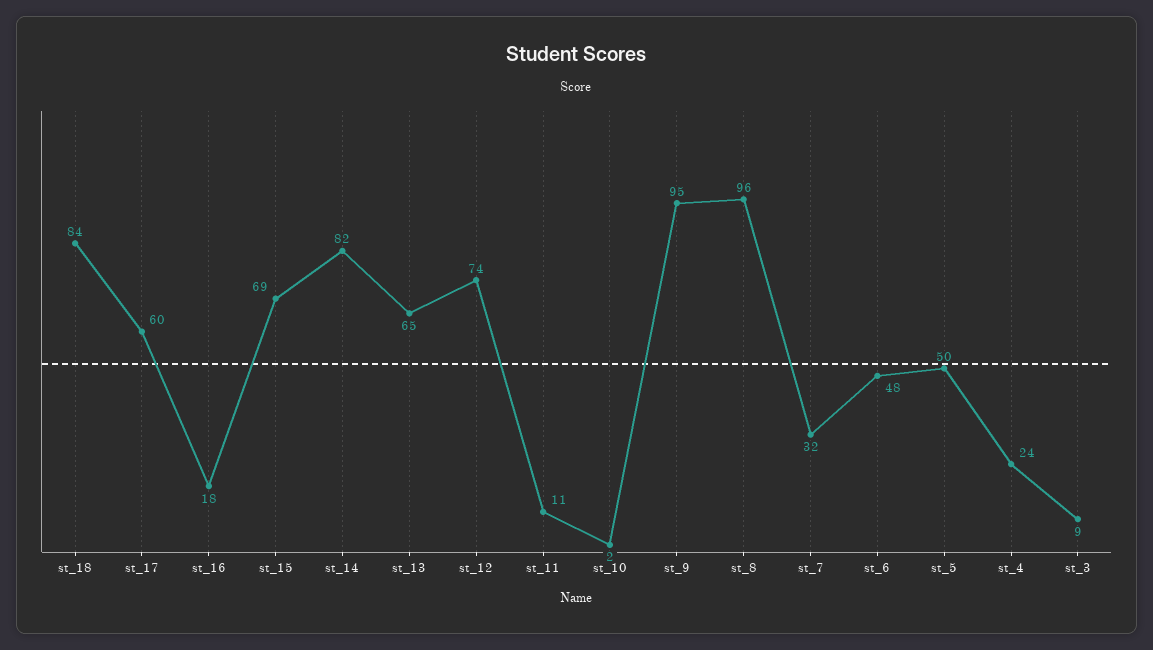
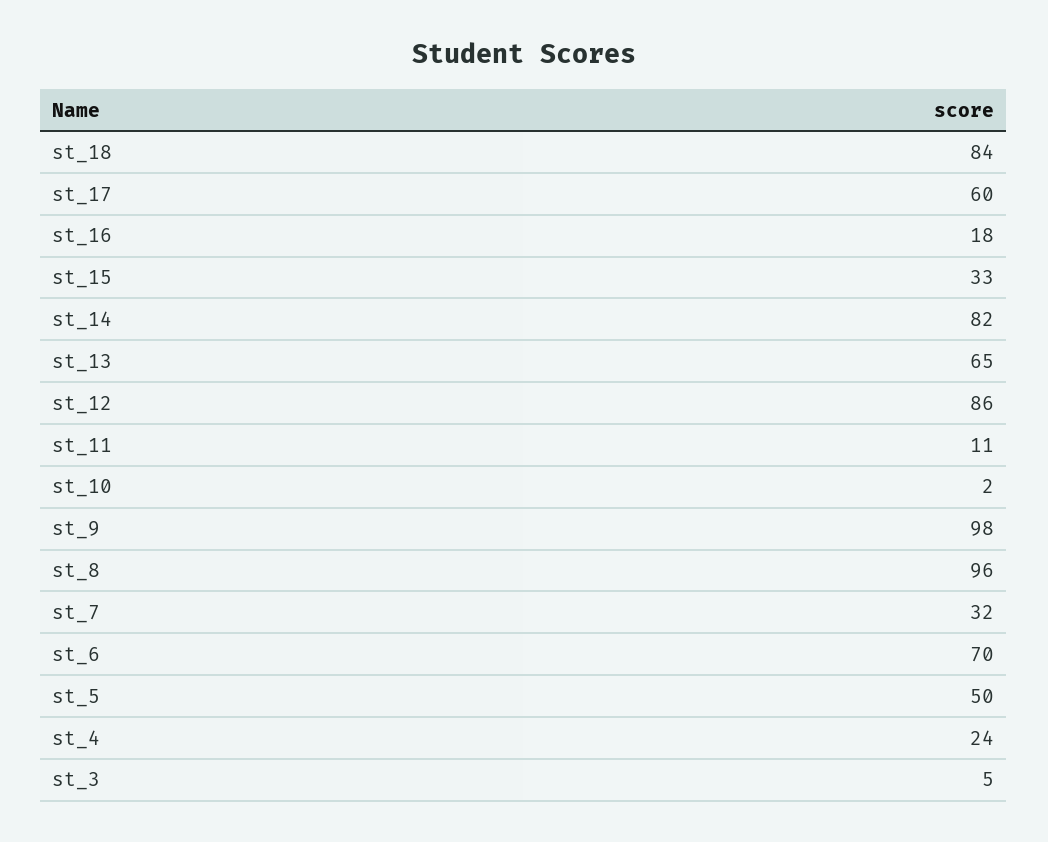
st_15: 69 -> 33
st_12: 74 -> 86
st_9: 95 -> 98
st_6: 48 -> 70
st_3: 9 -> 5

